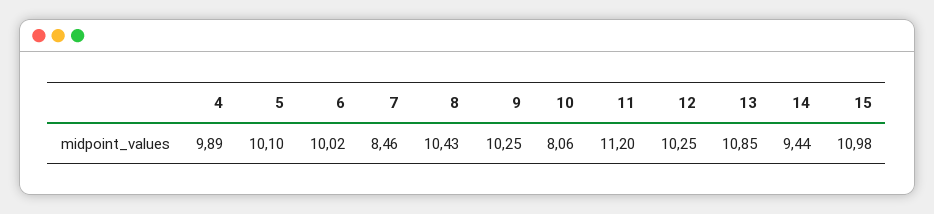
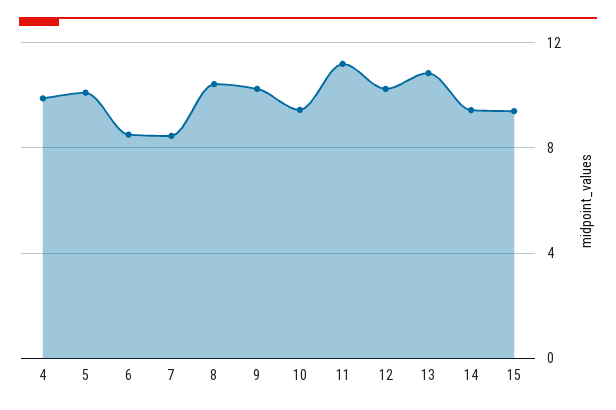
6: 10.02 -> 8.5
10: 8.06 -> 9.5
15: 10.98 -> 9.5

